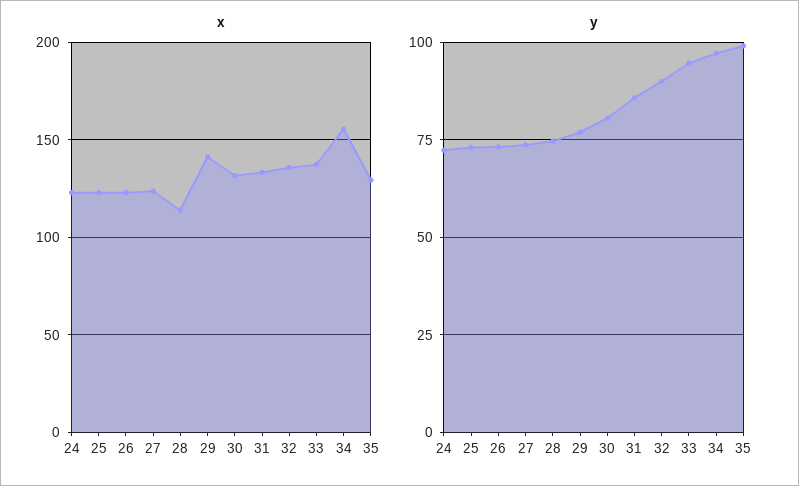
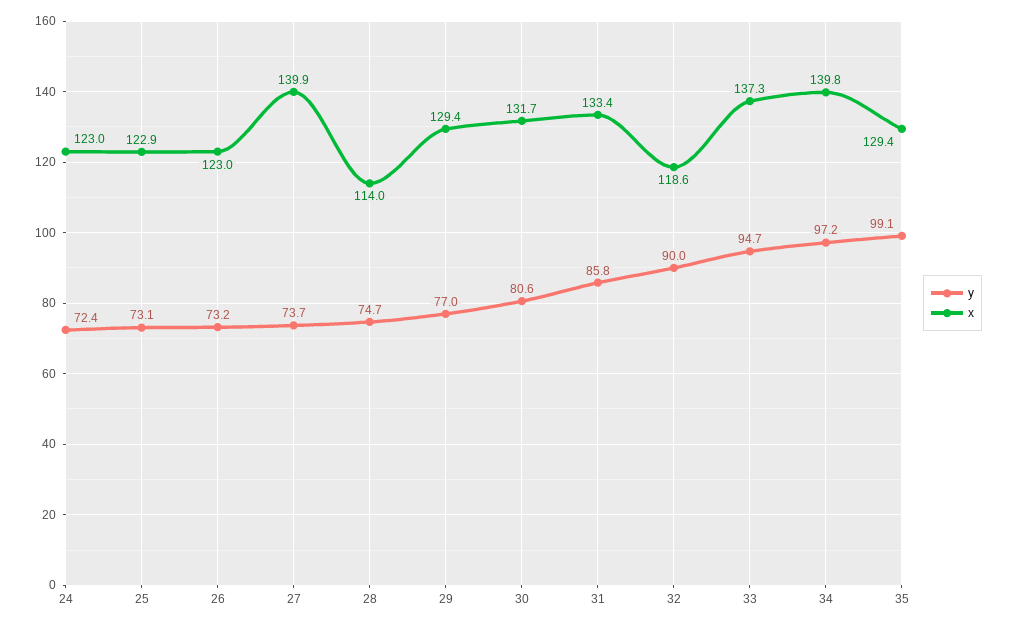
x, 27: 125 -> 139.9
x, 29: 140 -> 129.4
x, 32: 135 -> 118.6
x, 34: 155 -> 139.8

